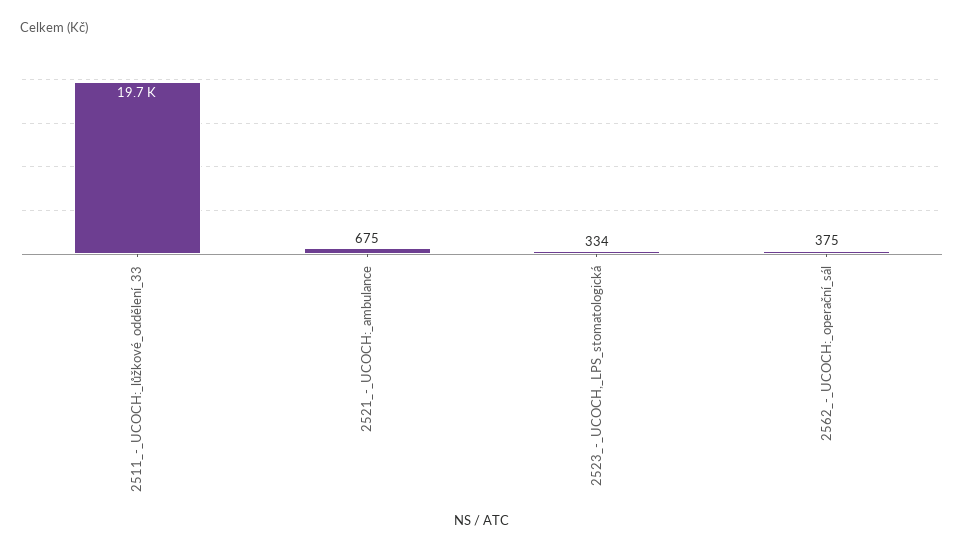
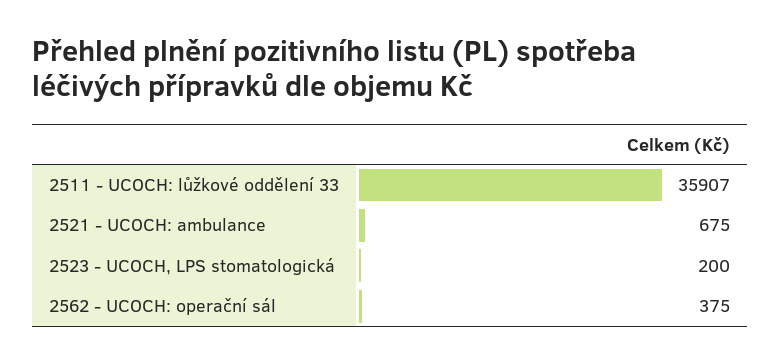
2511_-_UCOCH:_lůžkové_oddělení_33: 19700 -> 35907
2523_-_UCOCH,_LPS_stomatologická: 334 -> 200

